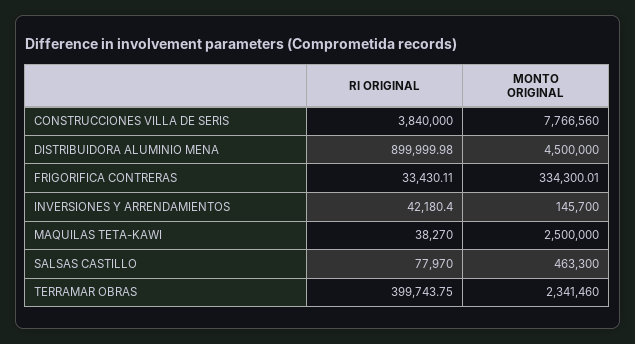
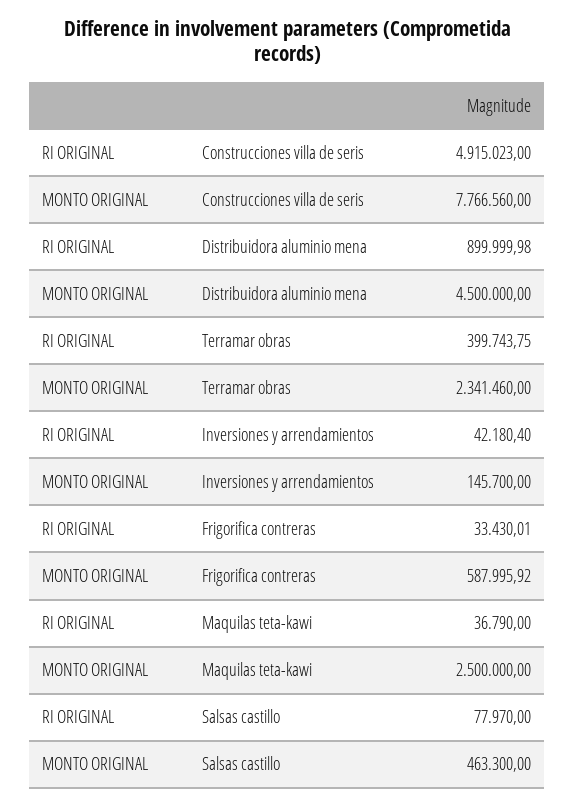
RI ORIGINAL, CONSTRUCCIONES VILLA DE SERIS: 3840000 -> 4915023
RI ORIGINAL, FRIGORIFICA CONTRERAS: 33430.11 -> 33430.01
MONTO ORIGINAL, FRIGORIFICA CONTRERAS: 334300.01 -> 587995.92
RI ORIGINAL, MAQUILAS TETA-KAWI: 38270 -> 36790

